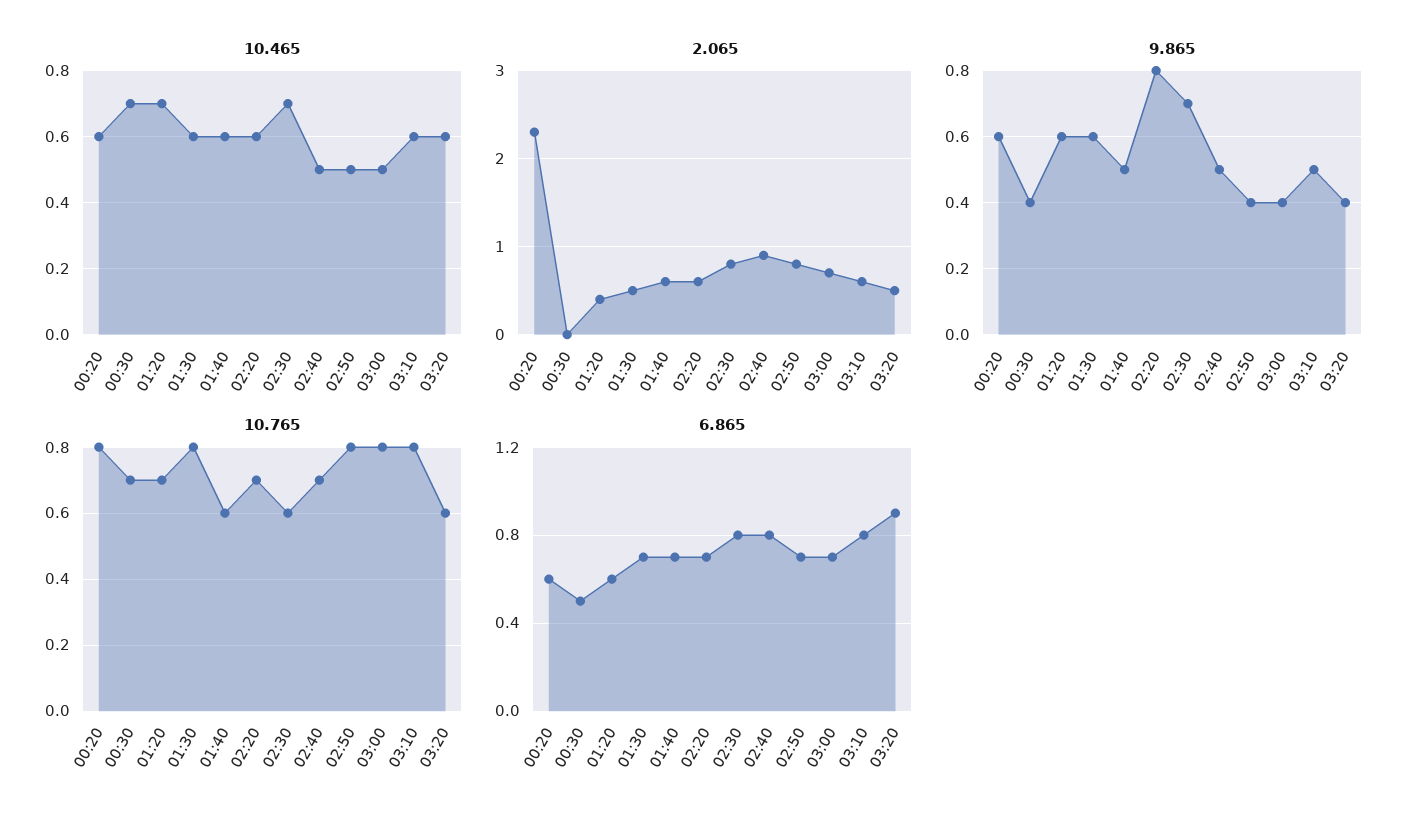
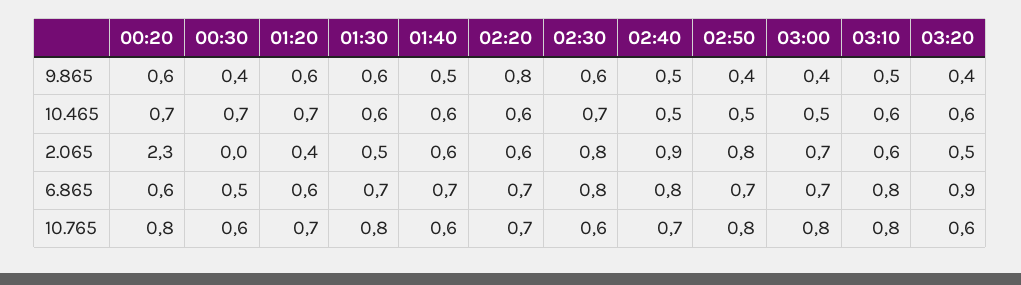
10.465, 00:20: 0.6 -> 0.7
9.865, 02:30: 0.7 -> 0.6
10.765, 00:30: 0.7 -> 0.6

